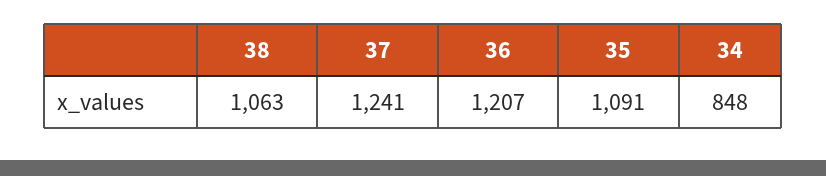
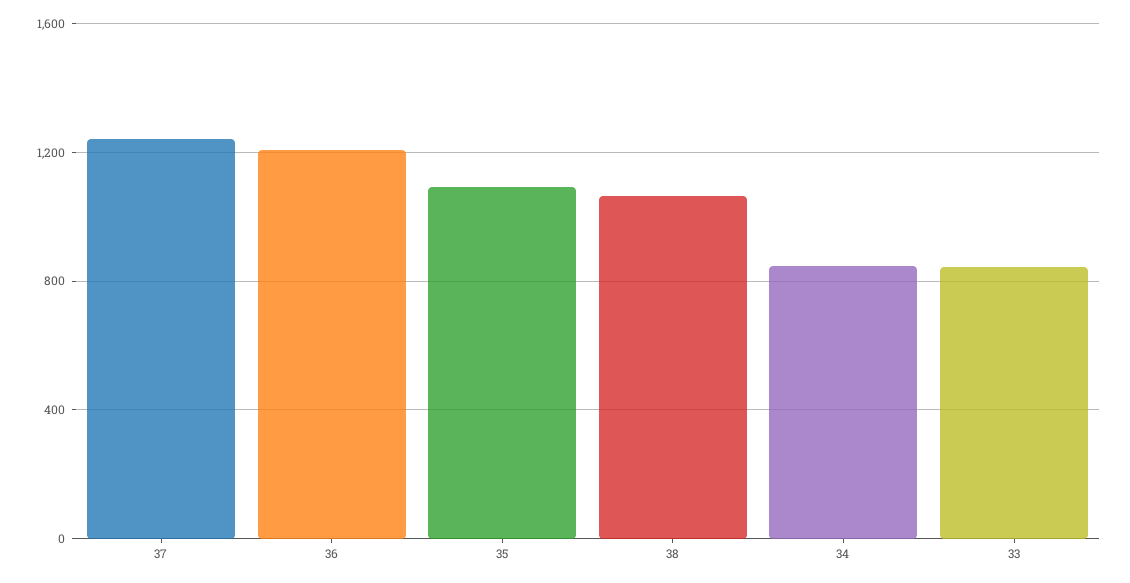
33: none -> 850

